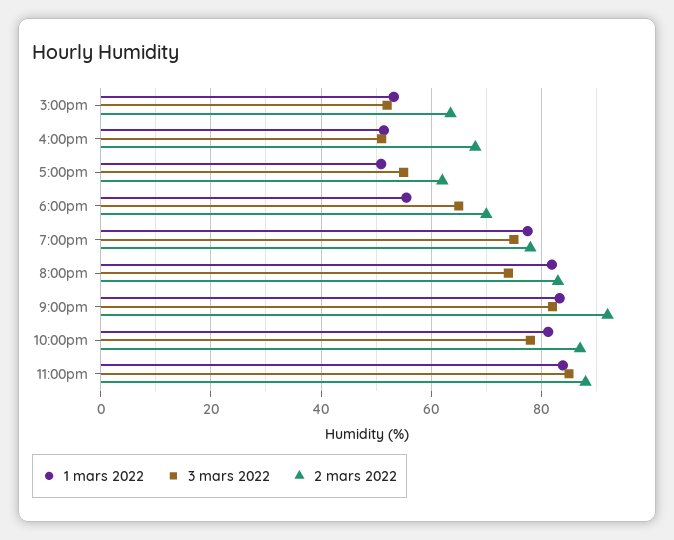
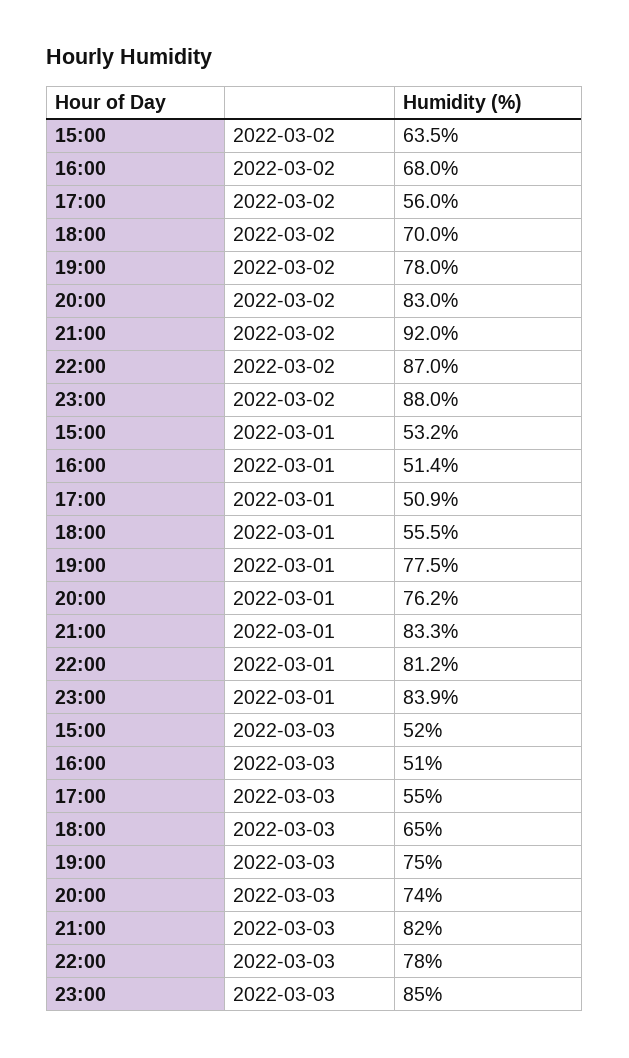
2 mars 2022, 5:00pm: 62 -> 56
1 mars 2022, 8:00pm: 82 -> 76.2

